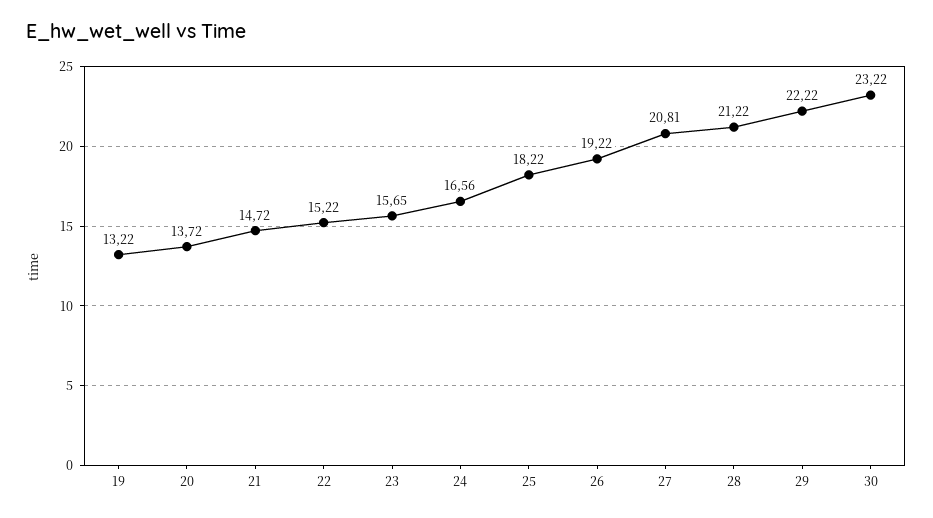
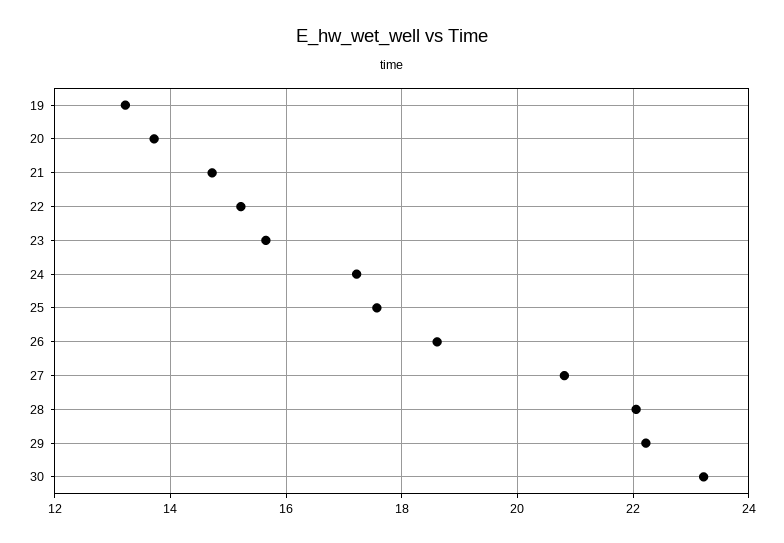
24: 16.56 -> 17.2
25: 18.22 -> 17.6
26: 19.22 -> 18.6
28: 21.22 -> 22

